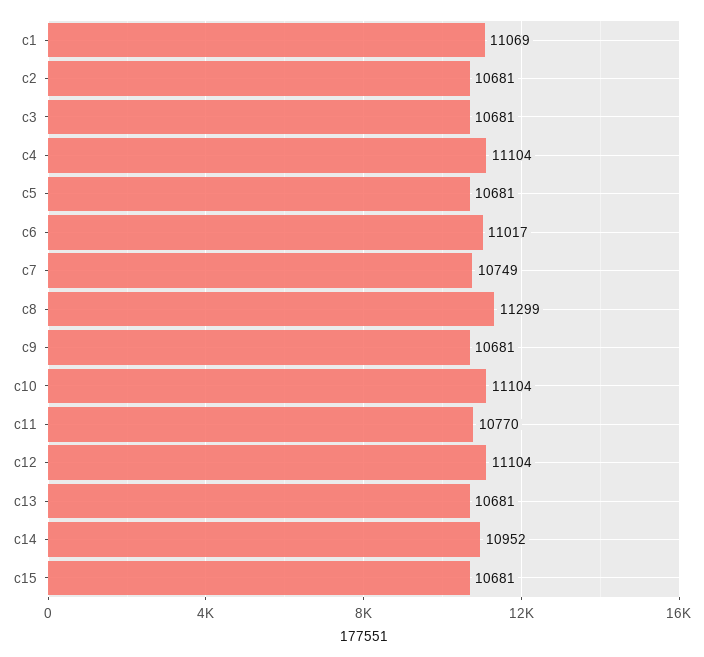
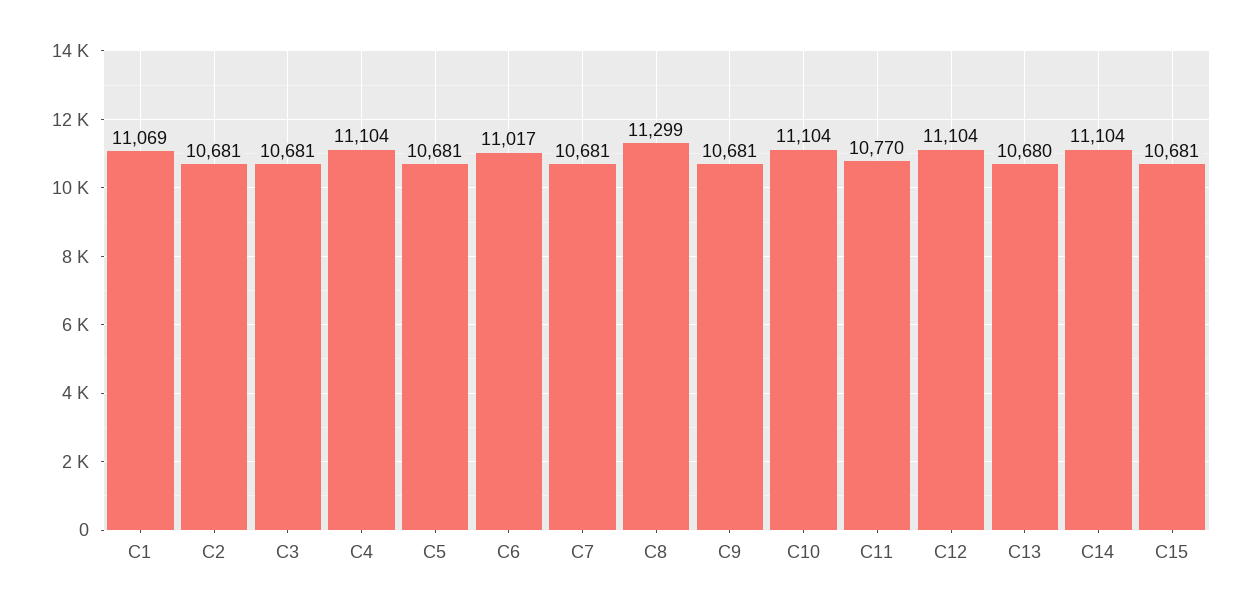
c7: 10749 -> 10681
c13: 10681 -> 10680
c14: 10952 -> 11104

